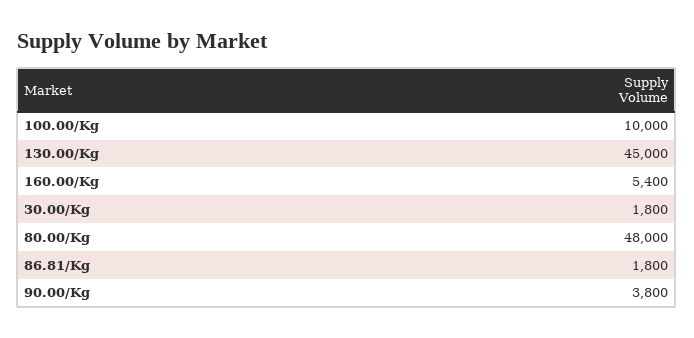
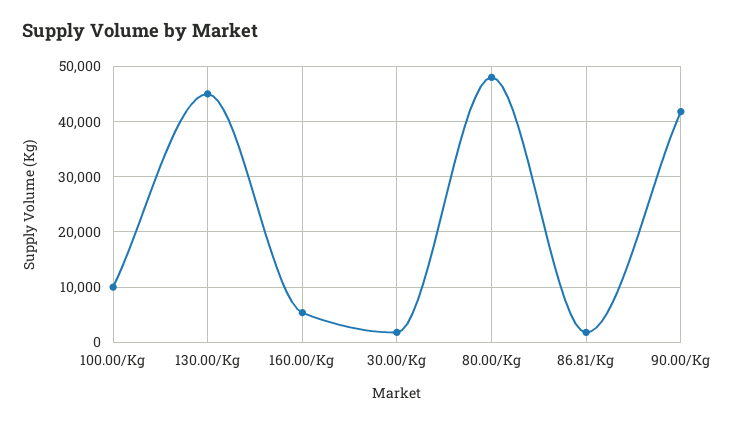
90.00/Kg: 3800 -> 42000

